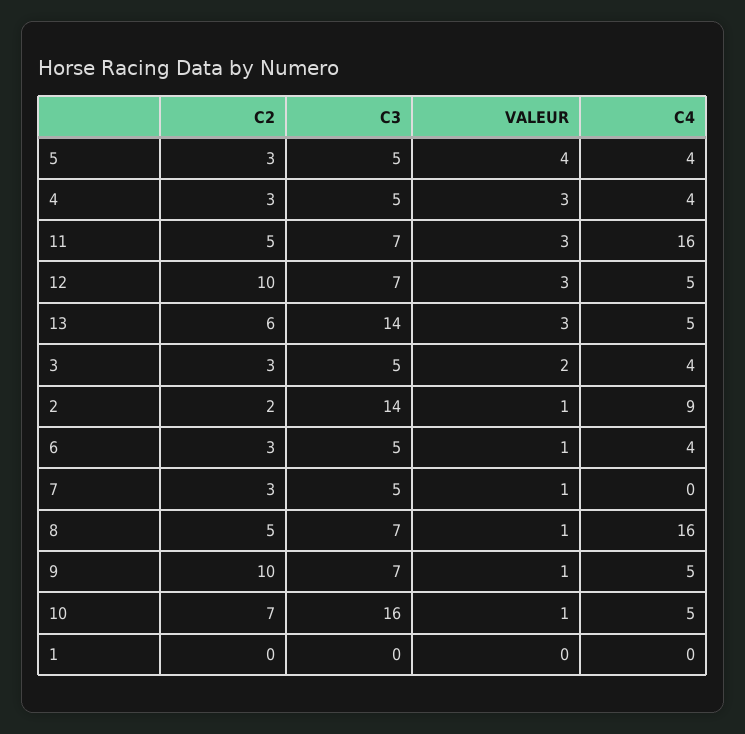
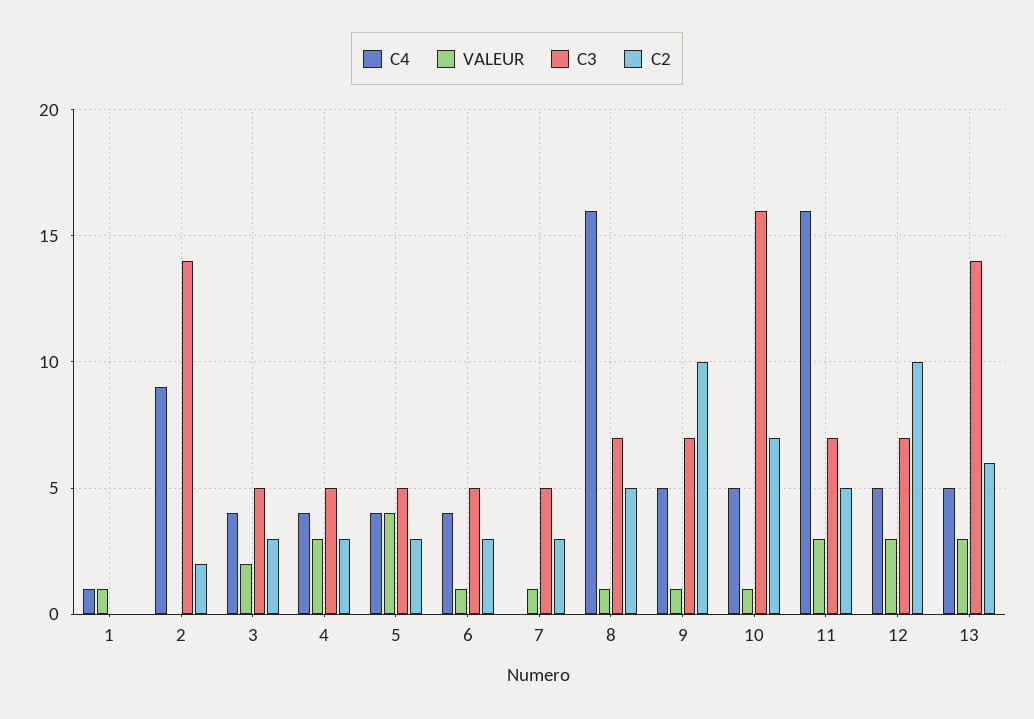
VALEUR, 2: 1 -> 0
VALEUR, 1: 0 -> 1
C4, 1: 0 -> 1

